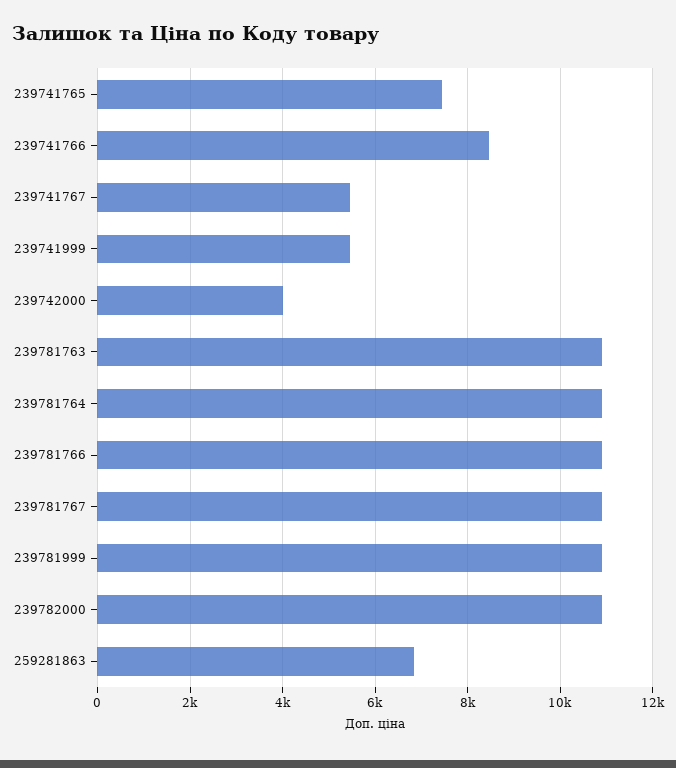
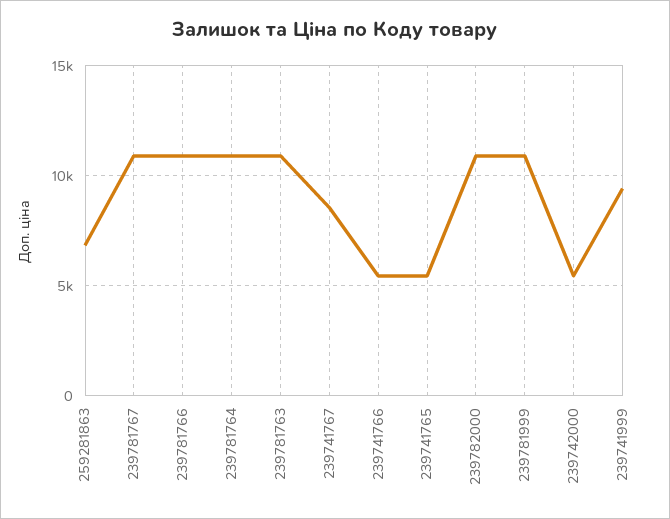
239741765: 7400 -> 5500
239741766: 8400 -> 5500
239741767: 5400 -> 8500
239741999: 5400 -> 9500
239742000: 4000 -> 5500

